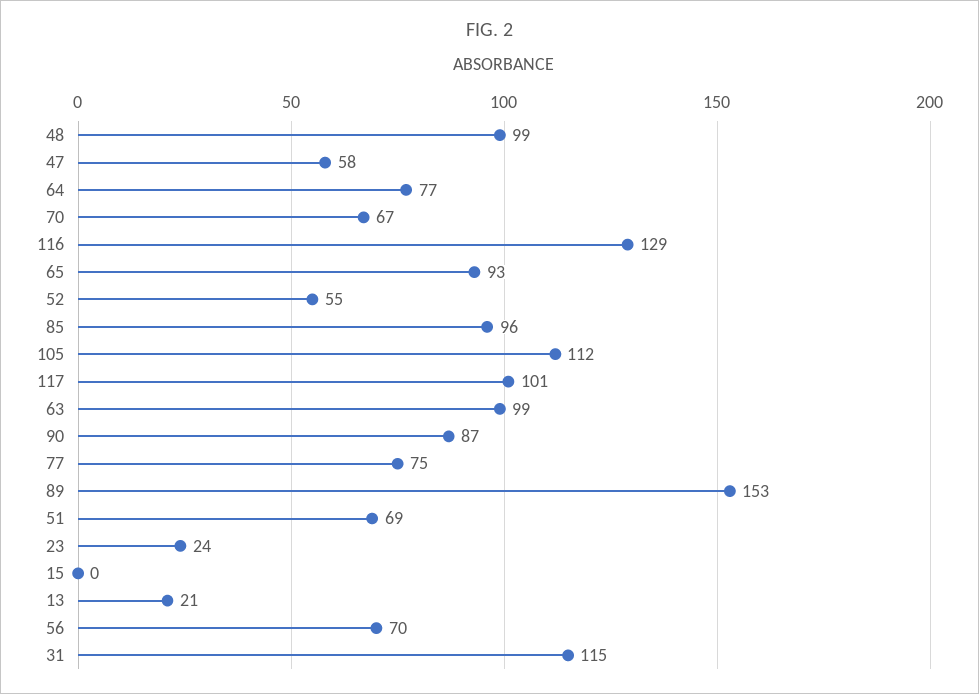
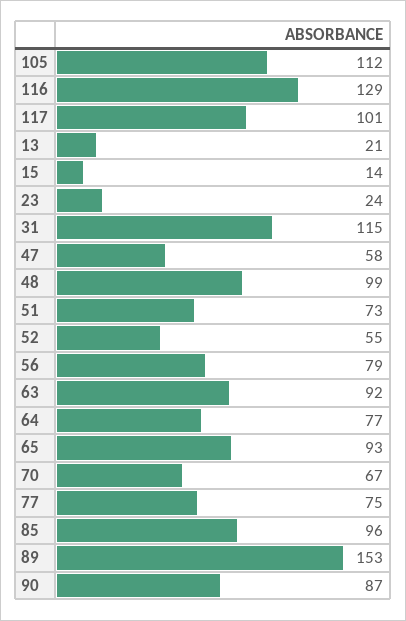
63: 99 -> 92
51: 69 -> 73
15: 0 -> 14
56: 70 -> 79

